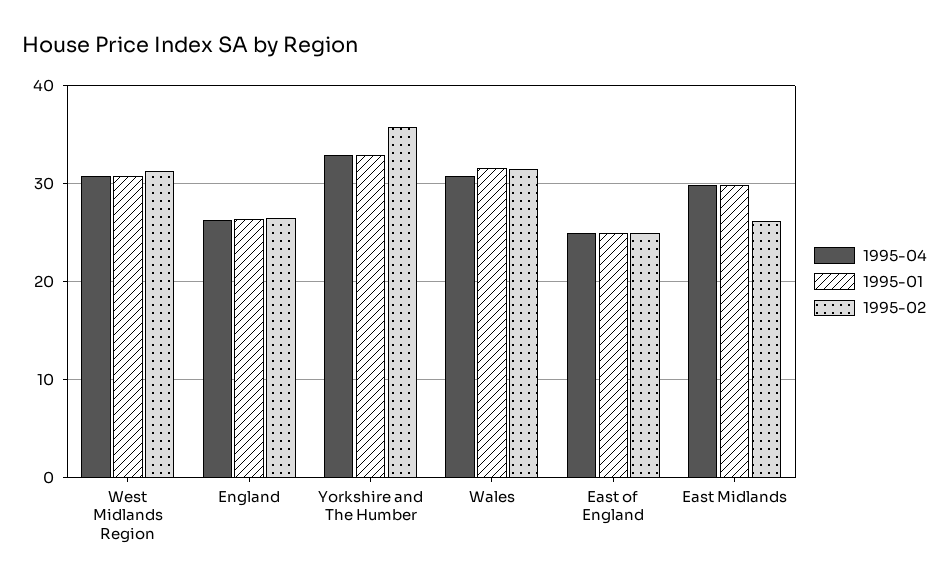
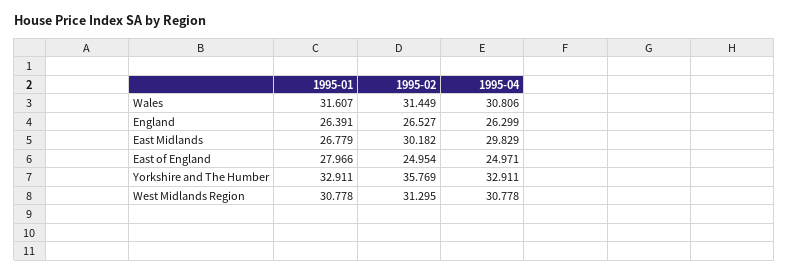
1995-01, East of England: 25 -> 27.966
1995-01, East Midlands: 30 -> 26.779
1995-02, East Midlands: 26 -> 30.182

